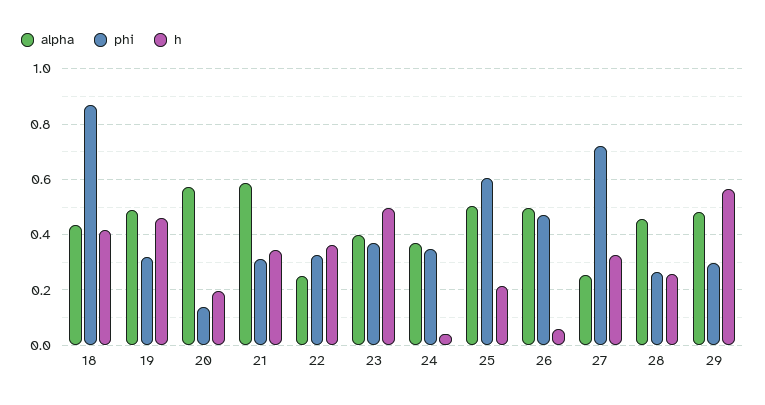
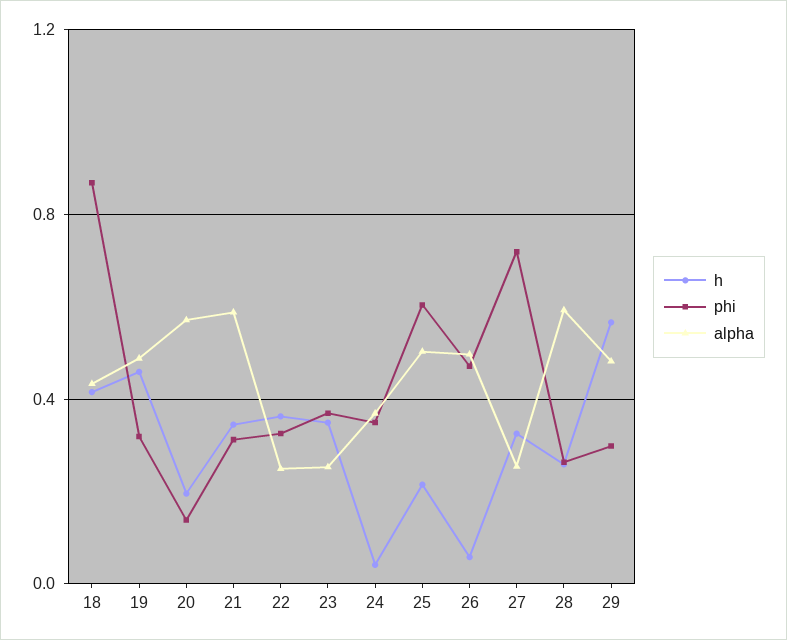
alpha, 23: 0.4 -> 0.25
h, 23: 0.5 -> 0.35
alpha, 28: 0.45 -> 0.6

